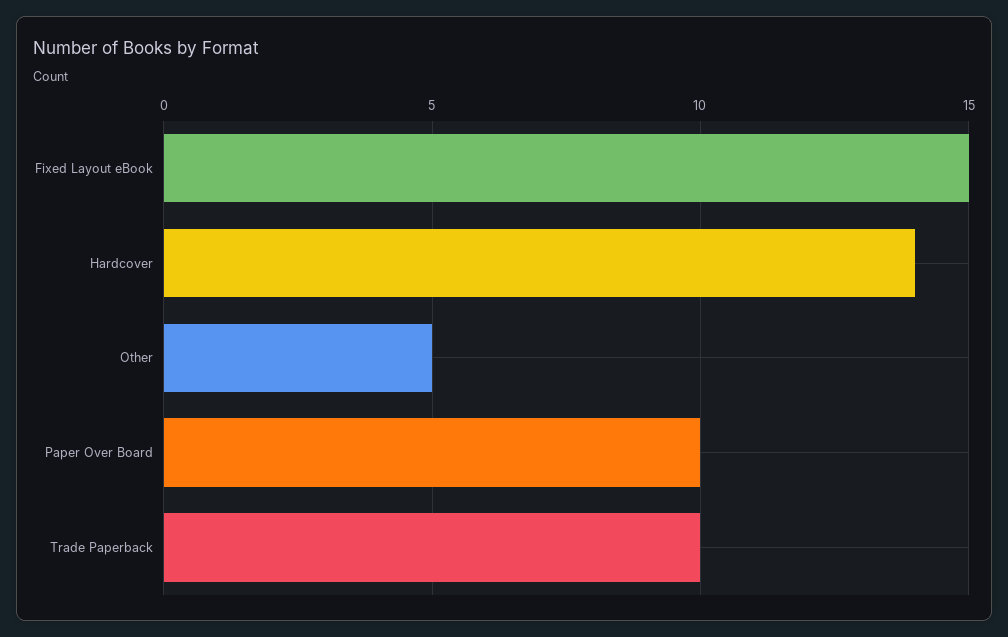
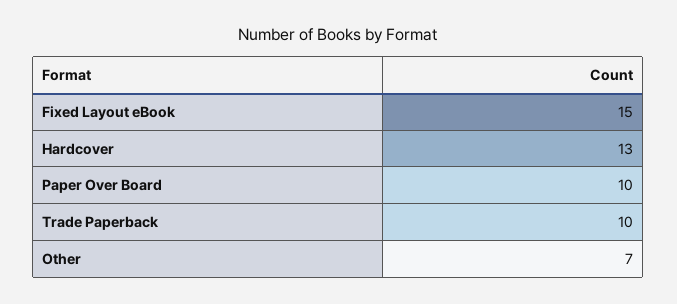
Hardcover: 14 -> 13
Other: 5 -> 7

